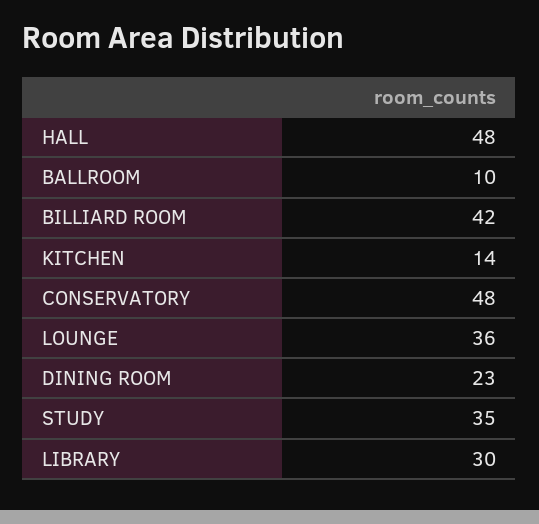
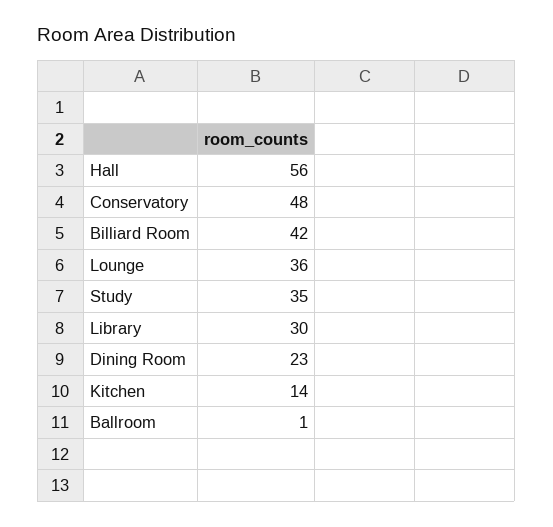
HALL: 48 -> 56
BALLROOM: 10 -> 1

